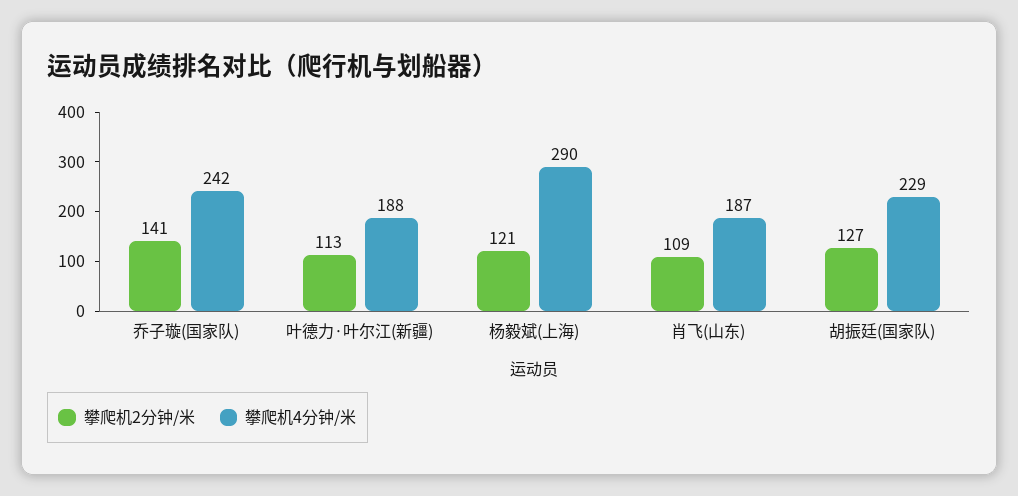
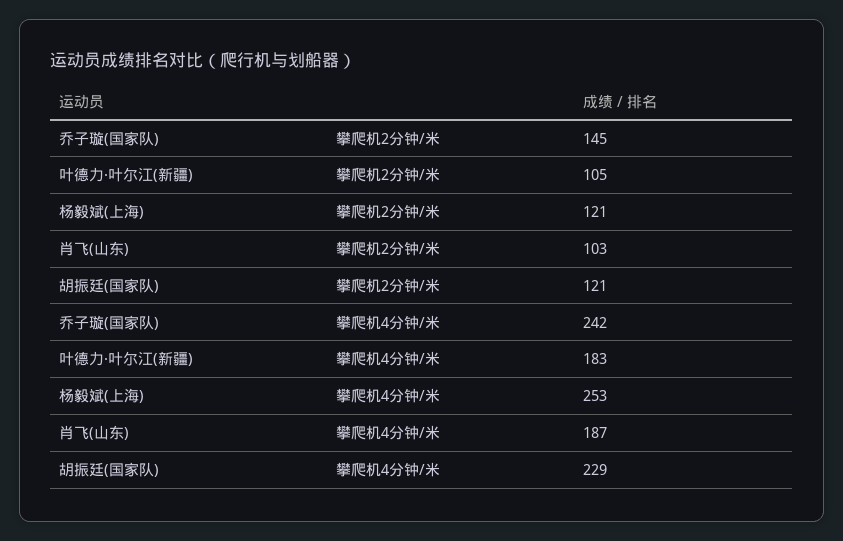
攀爬机2分钟/米, 乔子璇(国家队): 141 -> 145
攀爬机2分钟/米, 叶德力·叶尔江(新疆): 113 -> 105
攀爬机4分钟/米, 叶德力·叶尔江(新疆): 188 -> 183
攀爬机4分钟/米, 杨毅斌(上海): 290 -> 253
攀爬机2分钟/米, 肖飞(山东): 109 -> 103
攀爬机2分钟/米, 胡振廷(国家队): 127 -> 121

